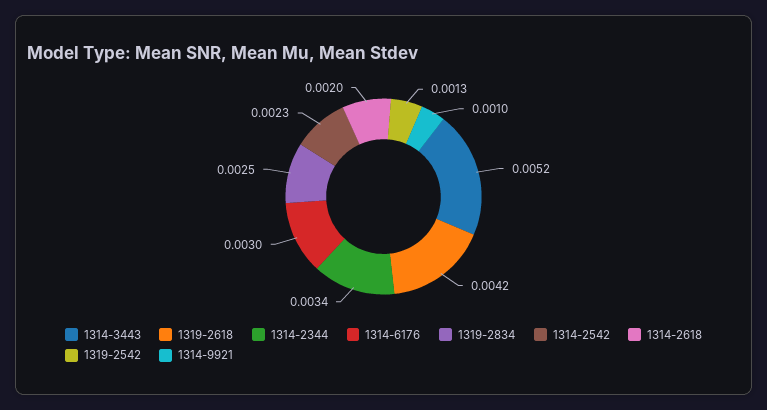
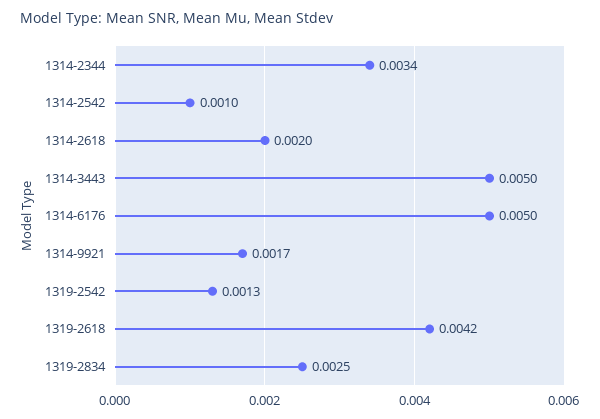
1314-3443: 0.0052 -> 0.005
1314-6176: 0.003 -> 0.005
1314-2542: 0.0023 -> 0.001
1314-9921: 0.001 -> 0.0017

